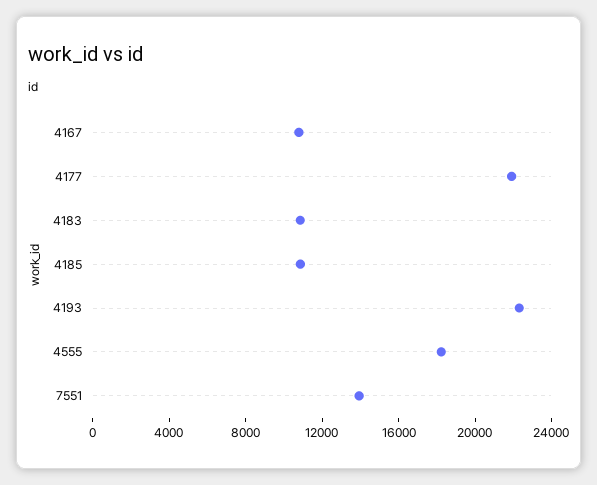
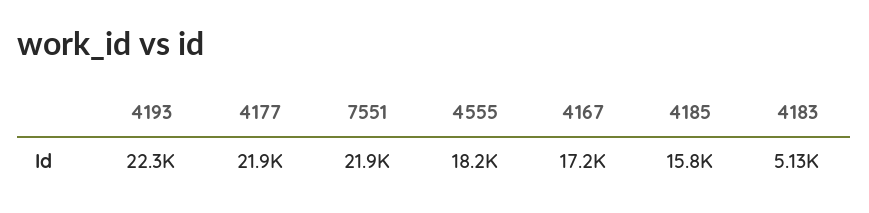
4167: 11000 -> 17200
4183: 11000 -> 5130
4185: 11000 -> 15800
7551: 14000 -> 21900

